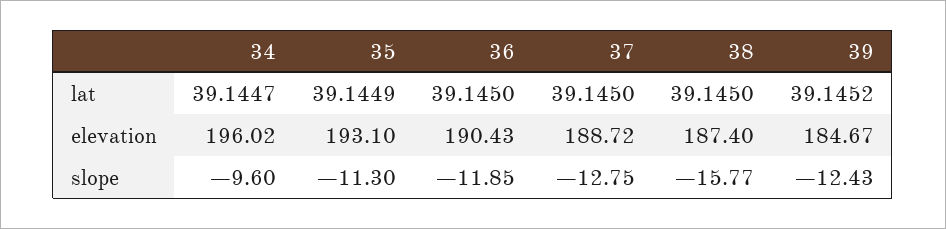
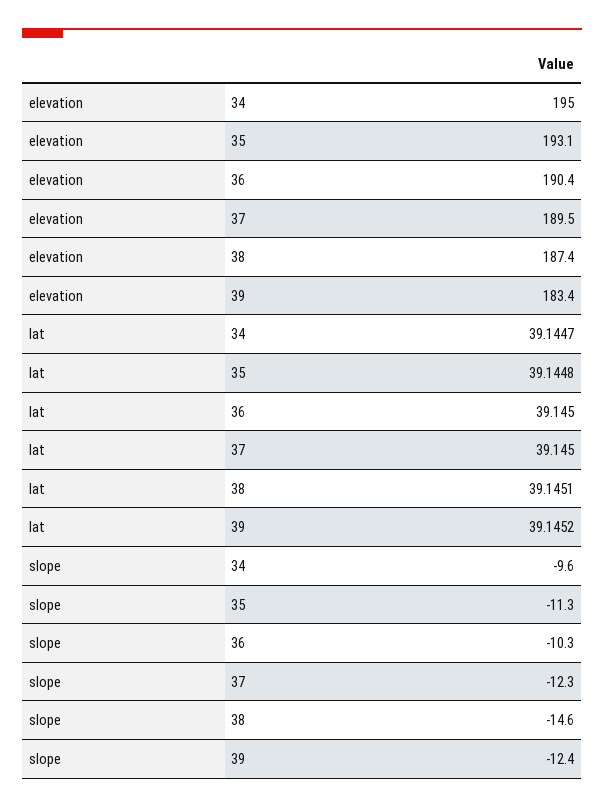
35, lat: 39.1449 -> 39.1448
38, lat: 39.145 -> 39.1451
34, elevation: 196.02 -> 195
37, elevation: 188.72 -> 189.5
39, elevation: 184.67 -> 183.4
36, slope: -11.85 -> -10.3
37, slope: -12.75 -> -12.3
38, slope: -15.77 -> -14.6

